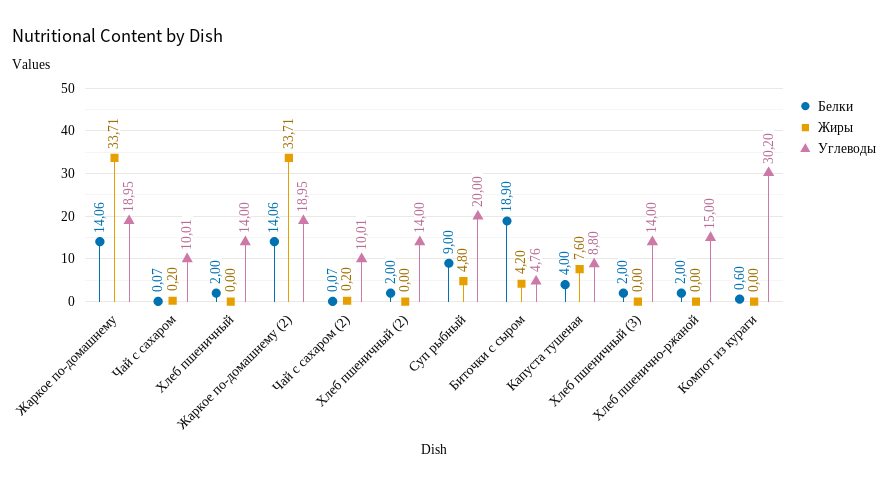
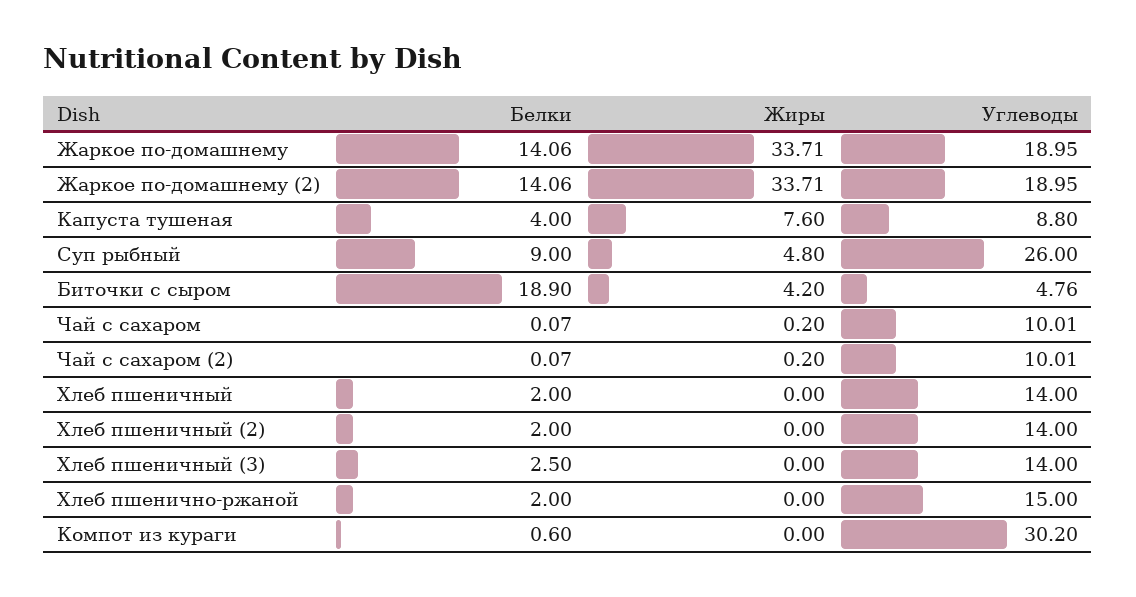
Углеводы, Суп рыбный: 20 -> 26
Белки, Хлеб пшеничный (3): 2 -> 2.5

